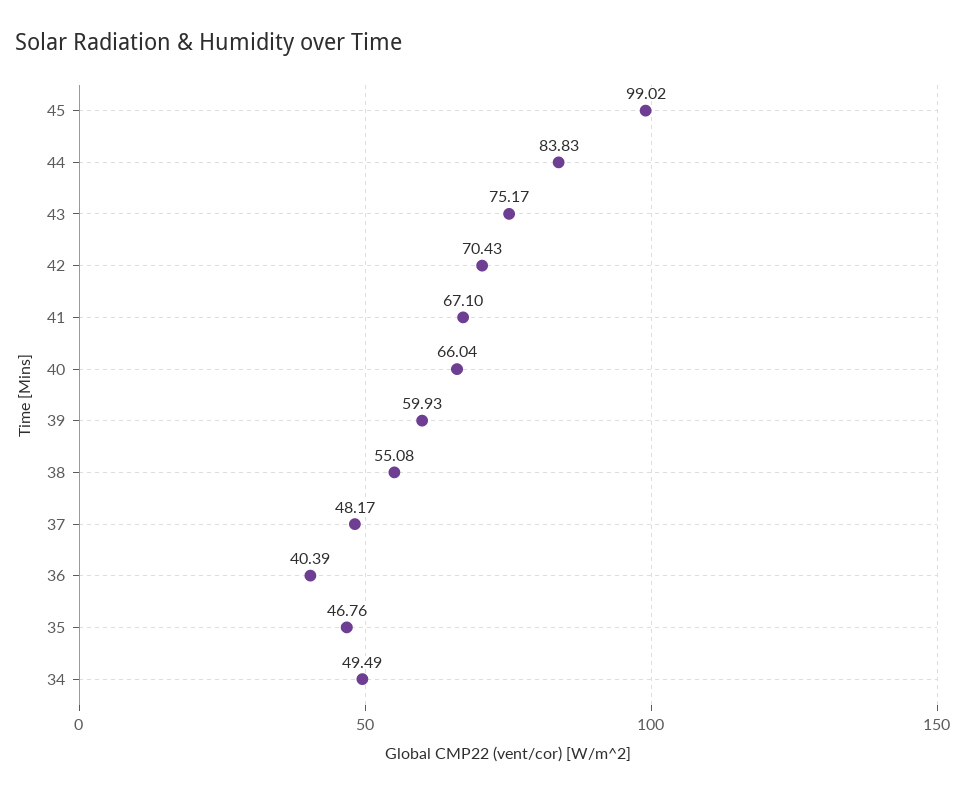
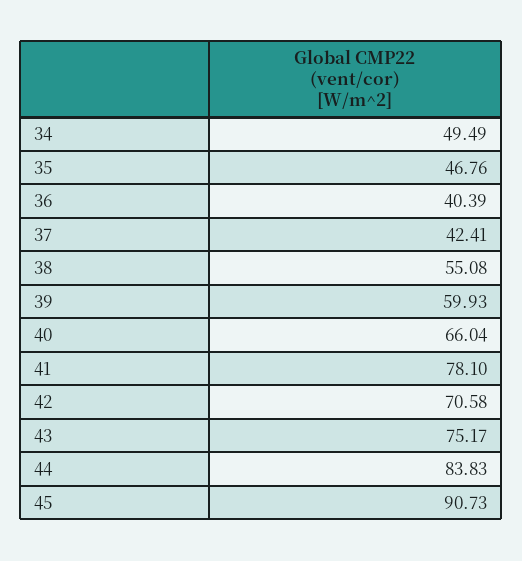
45: 99.02 -> 90.73
42: 70.43 -> 70.58
41: 67.1 -> 78.1
37: 48.17 -> 42.41

